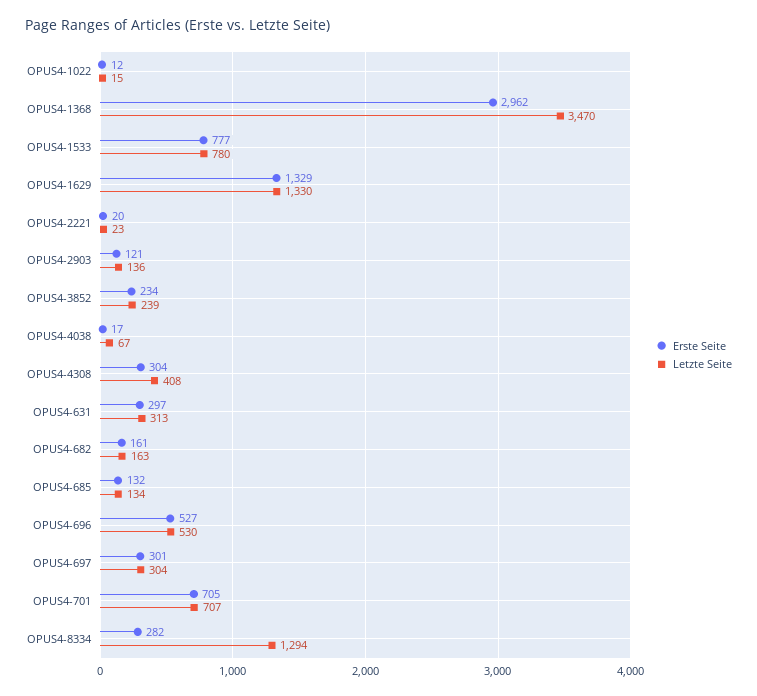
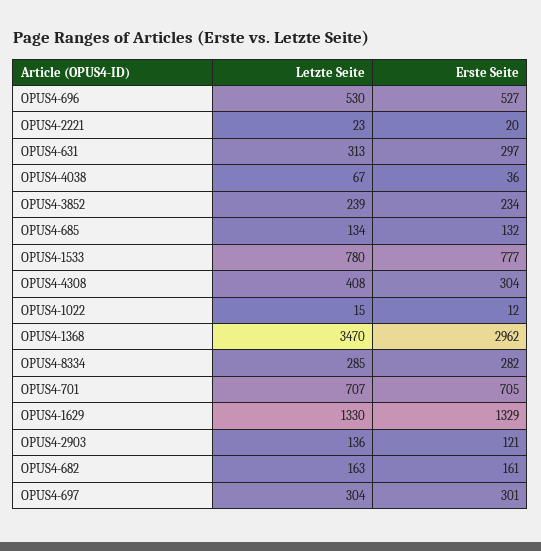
Erste Seite, OPUS4-4038: 17 -> 36
Letzte Seite, OPUS4-8334: 1294 -> 285

